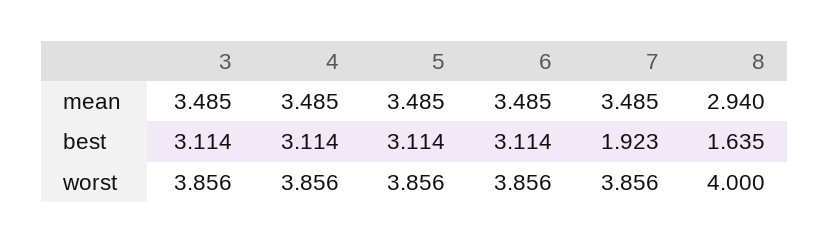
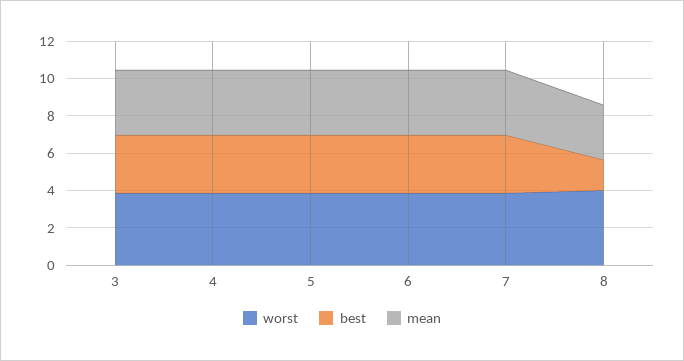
best, 7: 1.923 -> 3

